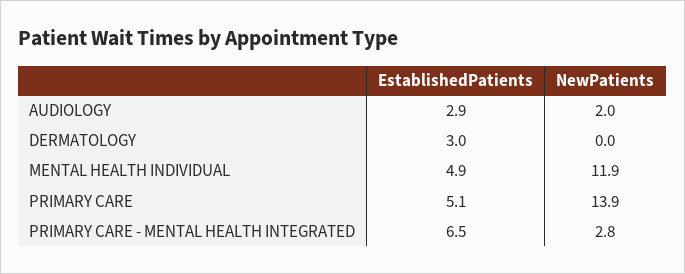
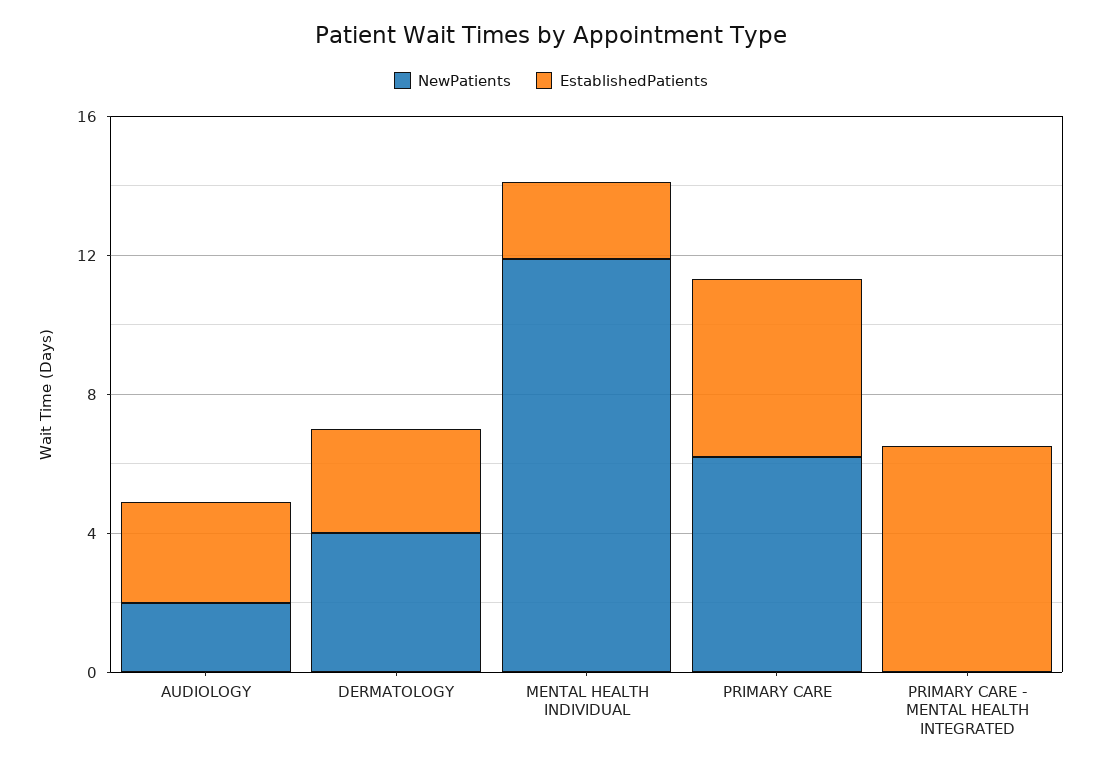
NewPatients, DERMATOLOGY: 0 -> 4
EstablishedPatients, MENTAL HEALTH INDIVIDUAL: 4.9 -> 2
NewPatients, PRIMARY CARE: 13.9 -> 6
NewPatients, PRIMARY CARE - MENTAL HEALTH INTEGRATED: 2.8 -> 0

